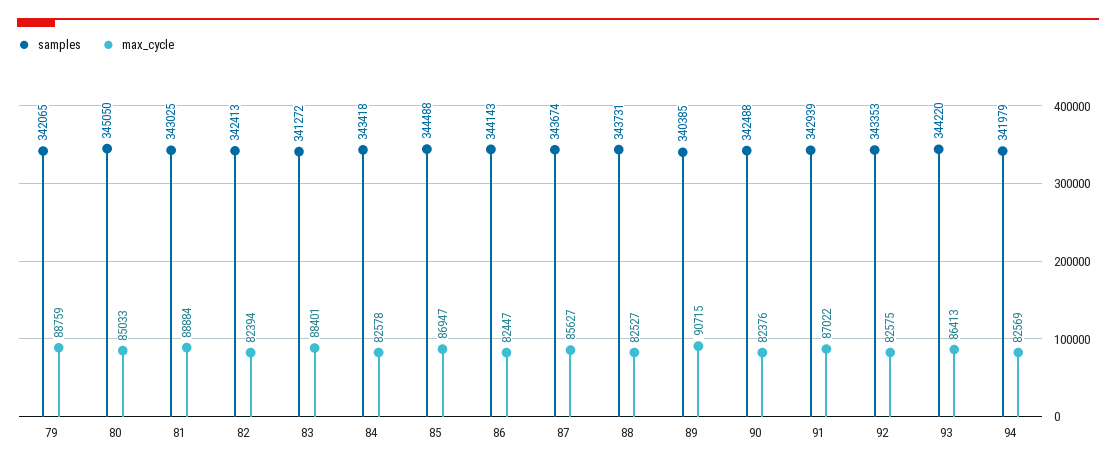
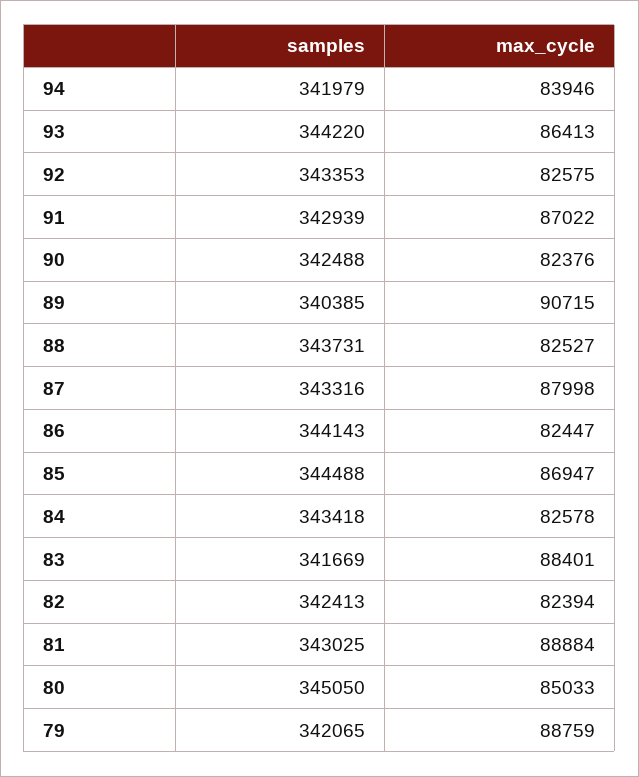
samples, 83: 341272 -> 341669
samples, 87: 343674 -> 343316
max_cycle, 87: 85627 -> 87998
max_cycle, 94: 82569 -> 83946

